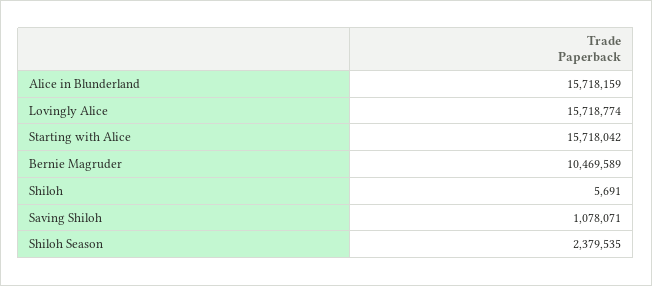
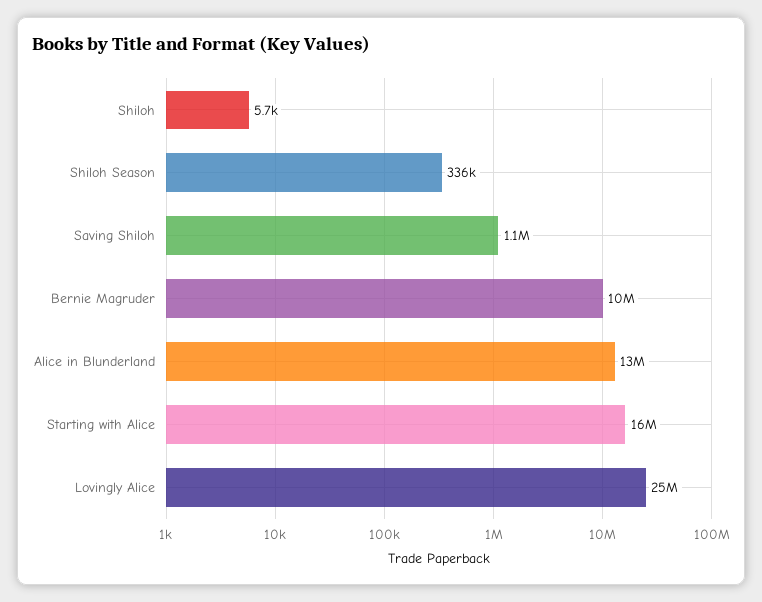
Alice in Blunderland: 15718159 -> 13000000
Lovingly Alice: 15718774 -> 25000000
Shiloh Season: 2379535 -> 336000

